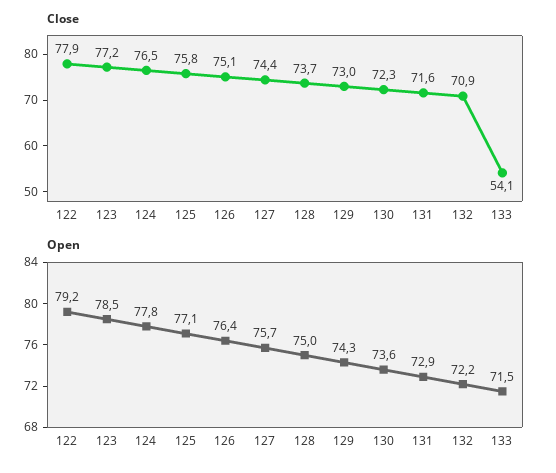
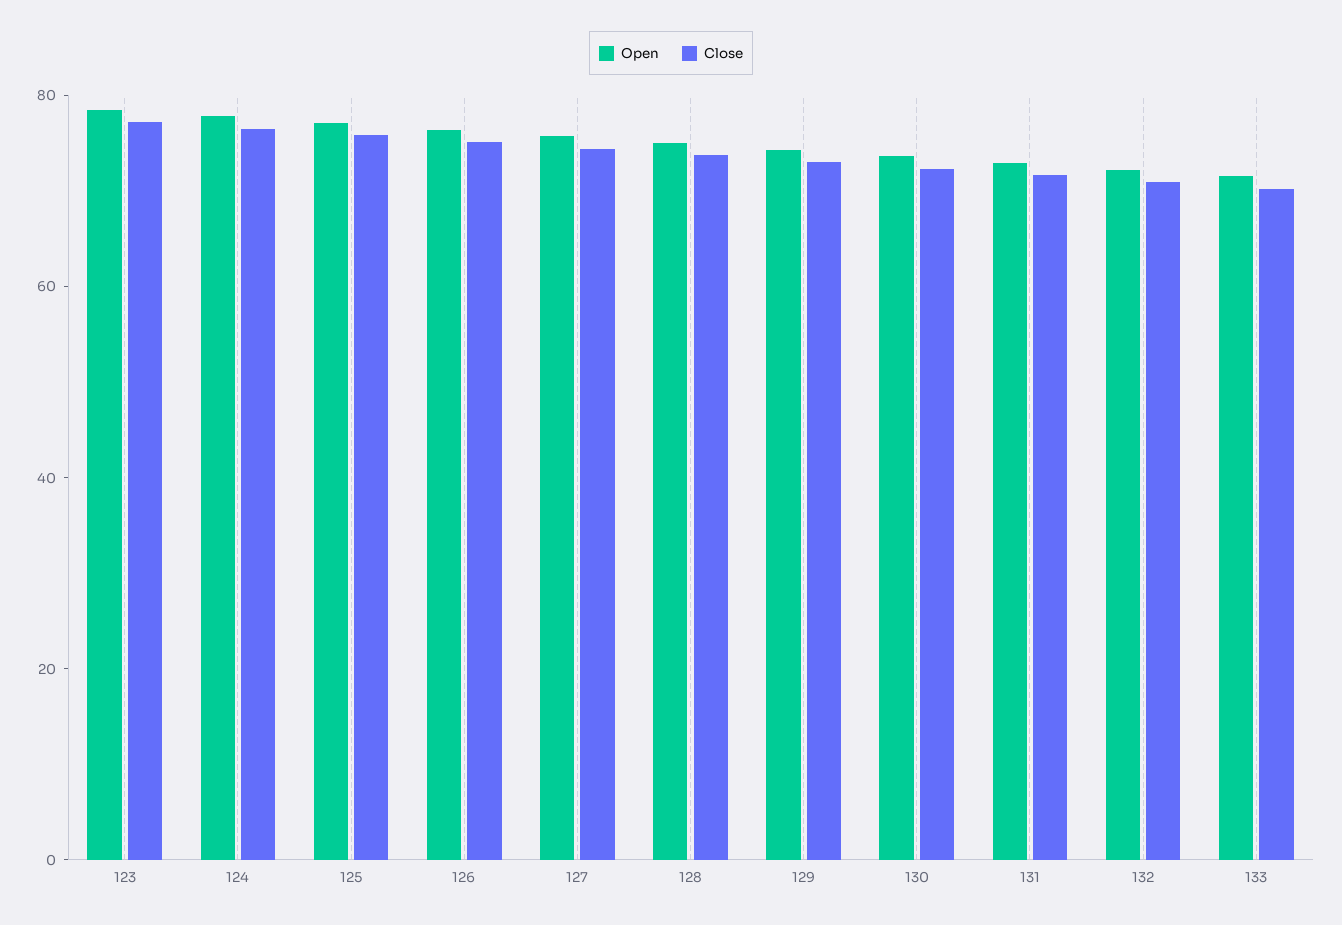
Close, 122: 77.9 -> none
Close, 133: 54.1 -> 70
Open, 122: 79.2 -> none

